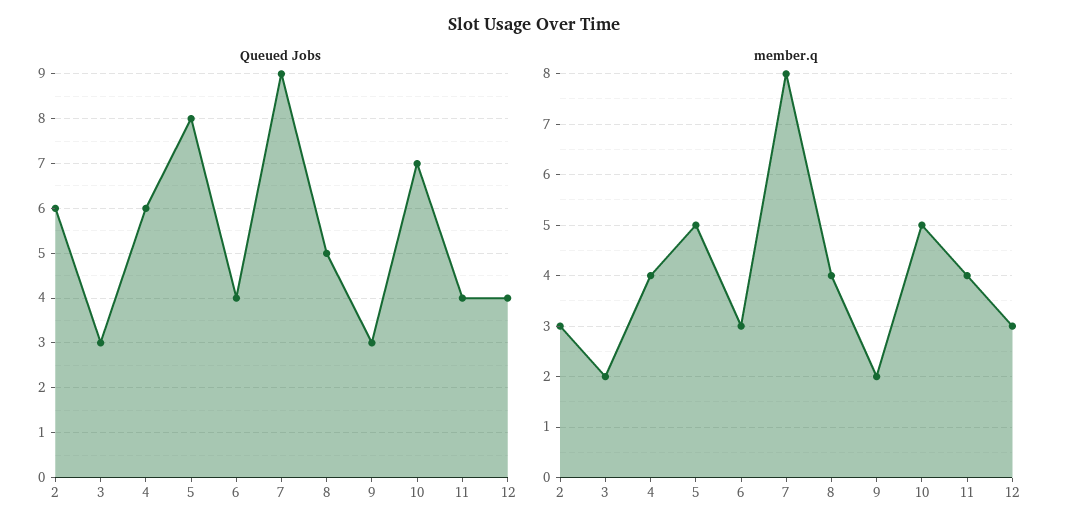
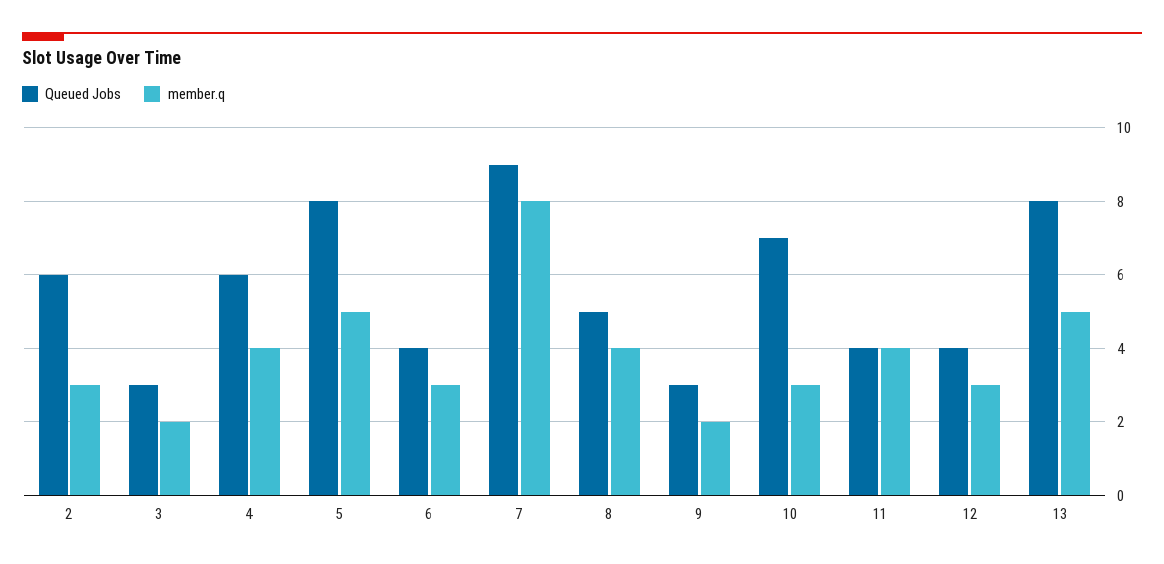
member.q, 10: 5 -> 3
Queued Jobs, 13: none -> 8
member.q, 13: none -> 5

